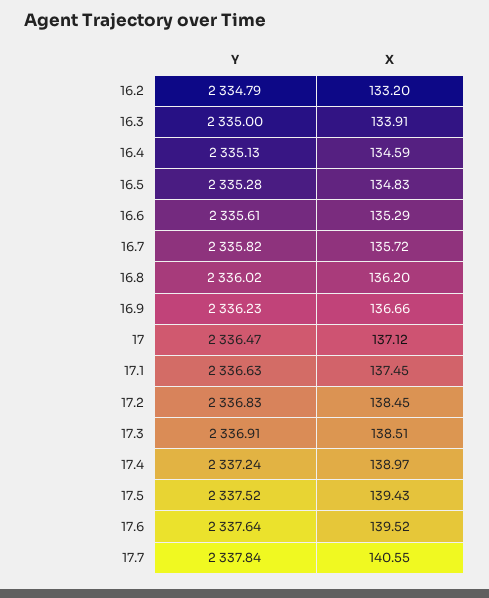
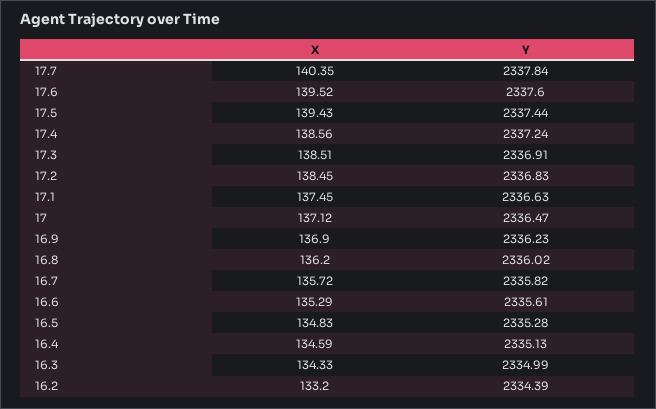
Y, 16.2: 2334.79 -> 2334.39
Y, 16.3: 2335 -> 2334.99
X, 16.3: 133.91 -> 134.33
X, 16.9: 136.66 -> 136.9
X, 17.4: 138.97 -> 138.56
Y, 17.5: 2337.52 -> 2337.44
Y, 17.6: 2337.64 -> 2337.6
X, 17.7: 140.55 -> 140.35

